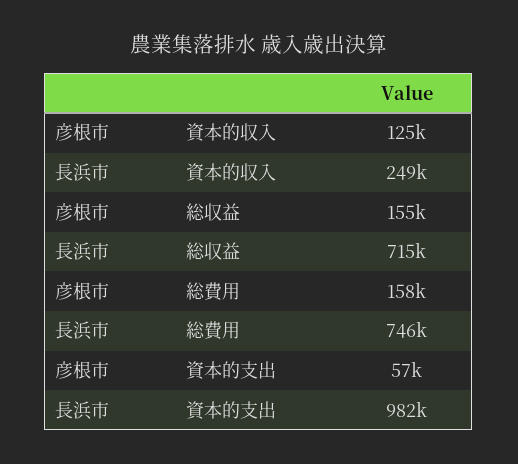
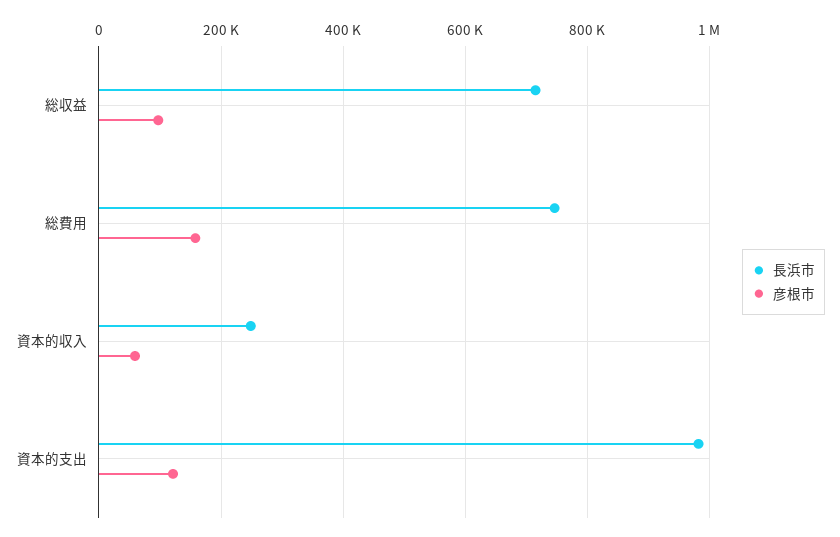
彦根市, 資本的収入: 125000 -> 60000
彦根市, 総収益: 155000 -> 100000
彦根市, 資本的支出: 57000 -> 120000

